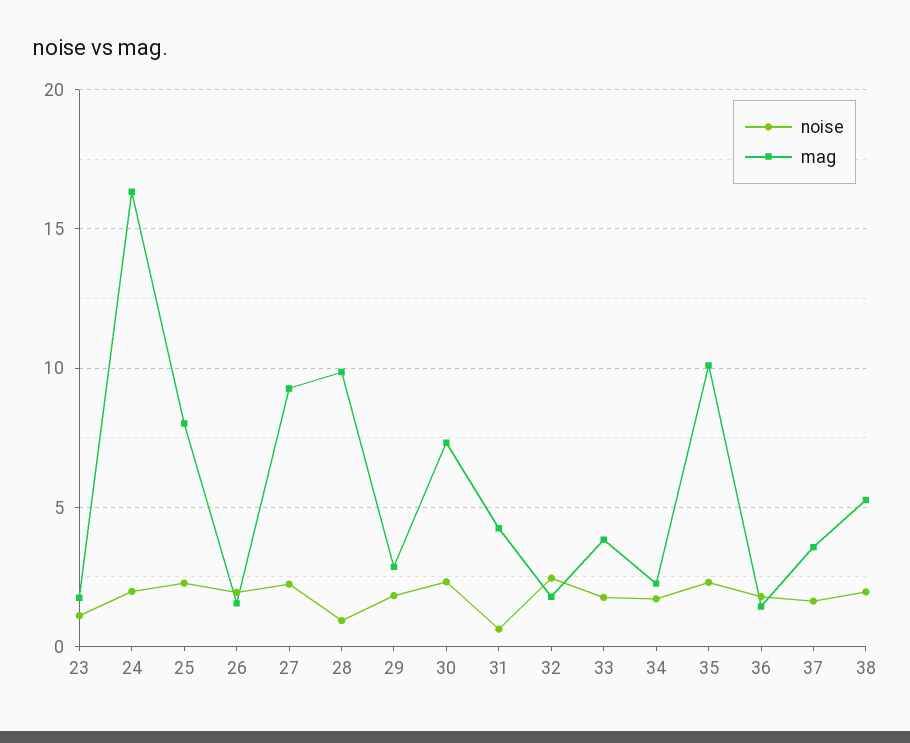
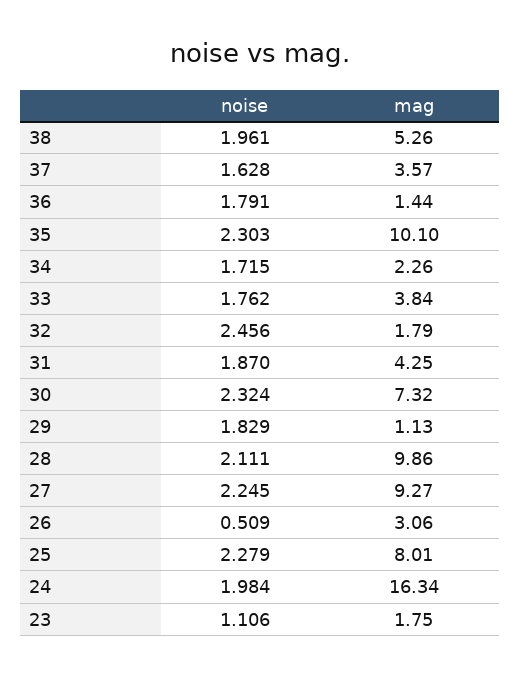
noise, 26: 2 -> 0.509
mag, 26: 1.5 -> 3.06
noise, 28: 1 -> 2.111
mag, 29: 3 -> 1.13
noise, 31: 0.5 -> 1.87

